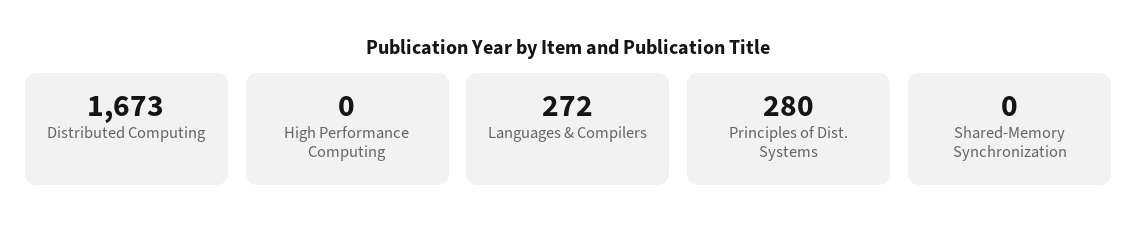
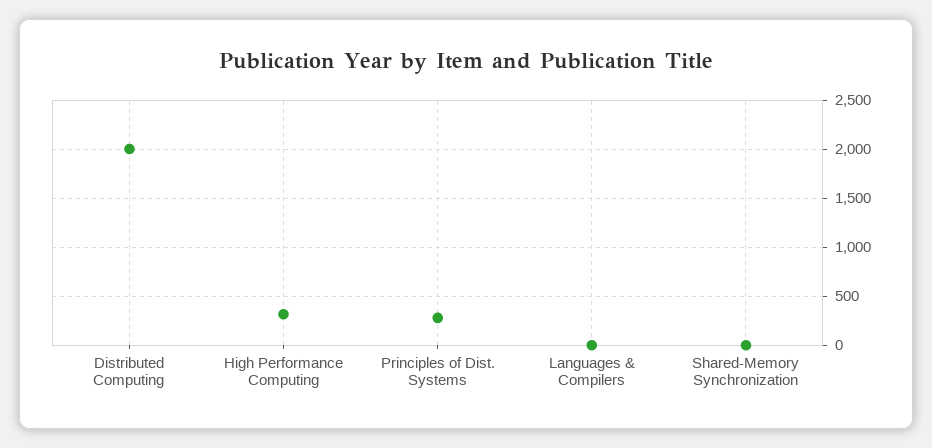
Distributed Computing: 1673 -> 2000
High Performance Computing: 0 -> 300
Languages & Compilers: 272 -> 0

